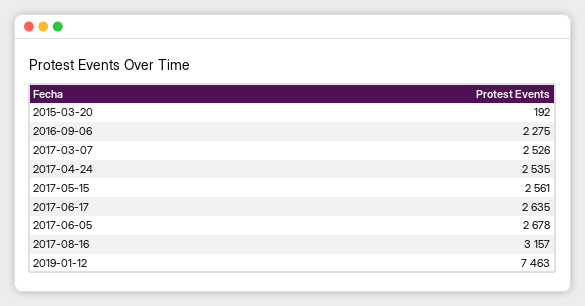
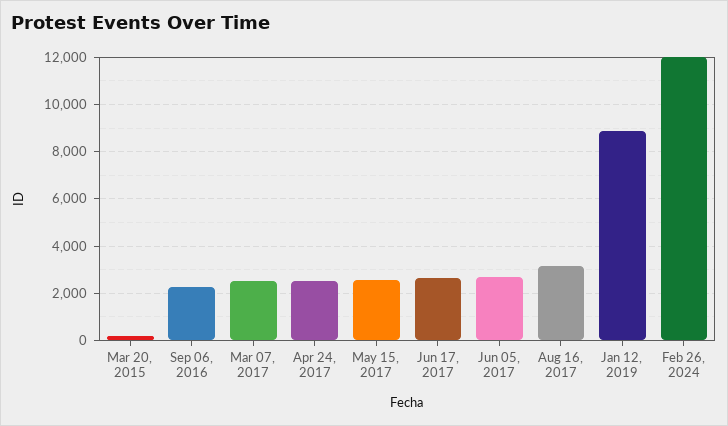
2019-01-12: 7463 -> 9000
Feb 26, 2024: none -> 12000

